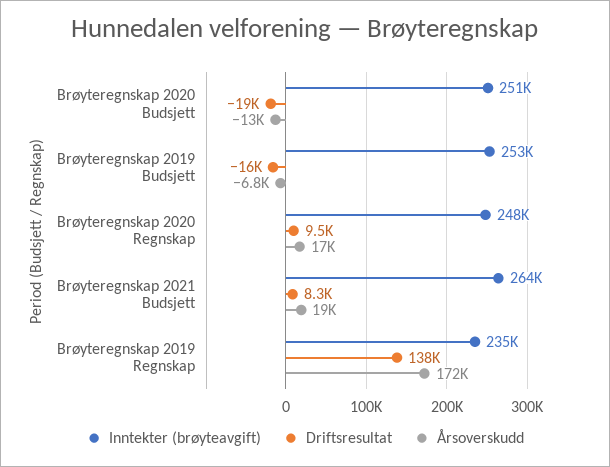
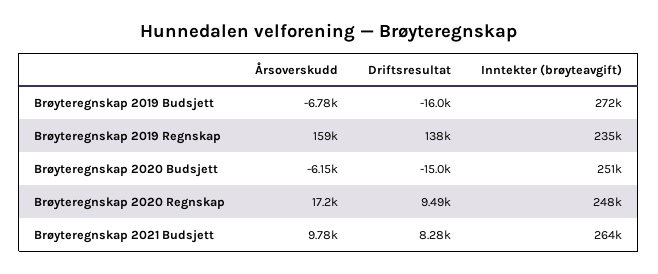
Driftsresultat, Brøyteregnskap 2020 Budsjett: -19000 -> -15000
Årsoverskudd, Brøyteregnskap 2020 Budsjett: -13000 -> -6150
Inntekter (brøyteavgift), Brøyteregnskap 2019 Budsjett: 253000 -> 272000
Årsoverskudd, Brøyteregnskap 2021 Budsjett: 19000 -> 9780
Årsoverskudd, Brøyteregnskap 2019 Regnskap: 172000 -> 159000

